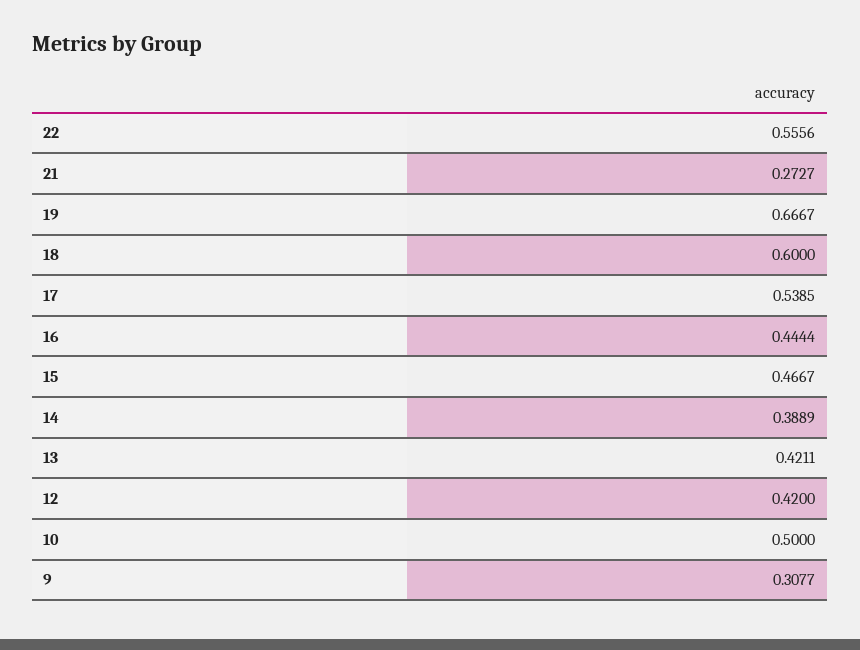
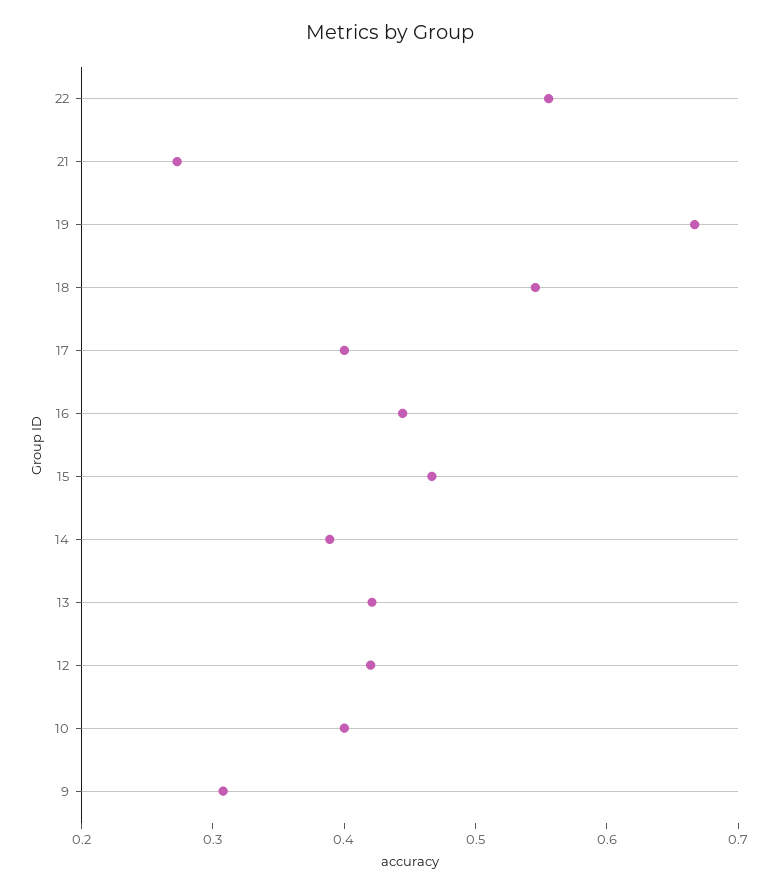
18: 0.6 -> 0.54
17: 0.5385 -> 0.4
10: 0.5 -> 0.4

